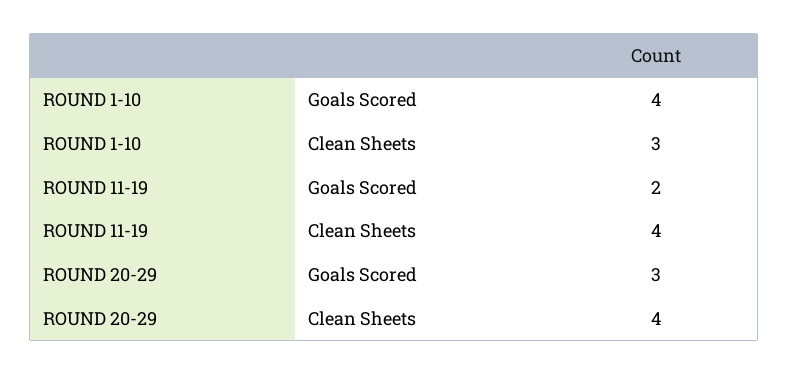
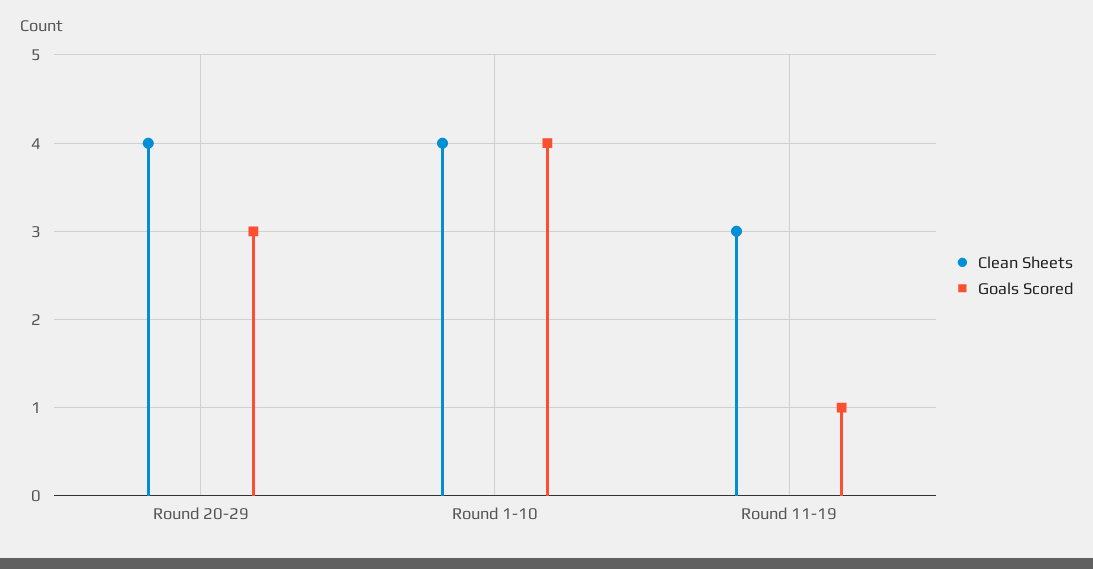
Clean Sheets, ROUND 1-10: 3 -> 4
Goals Scored, ROUND 11-19: 2 -> 1
Clean Sheets, ROUND 11-19: 4 -> 3

